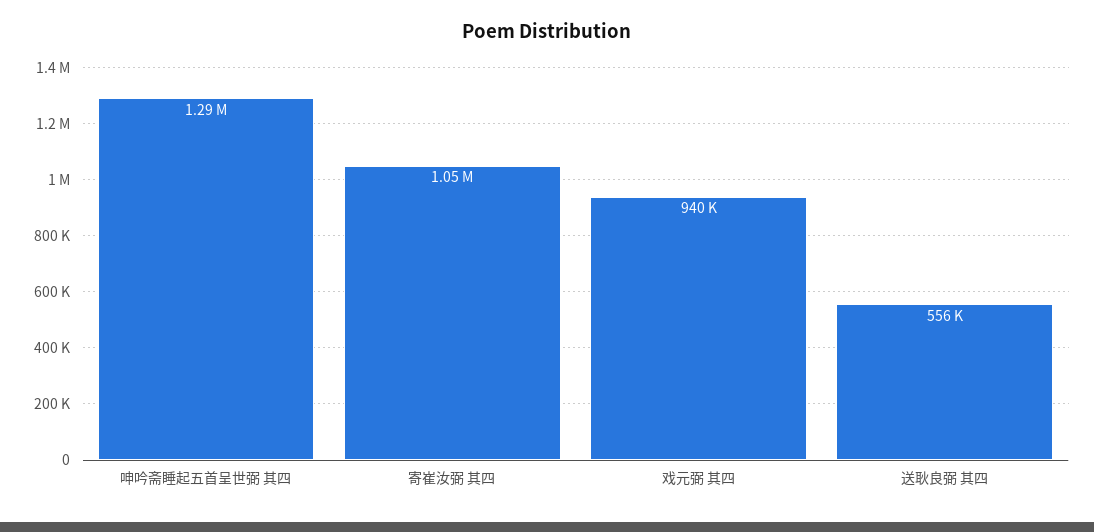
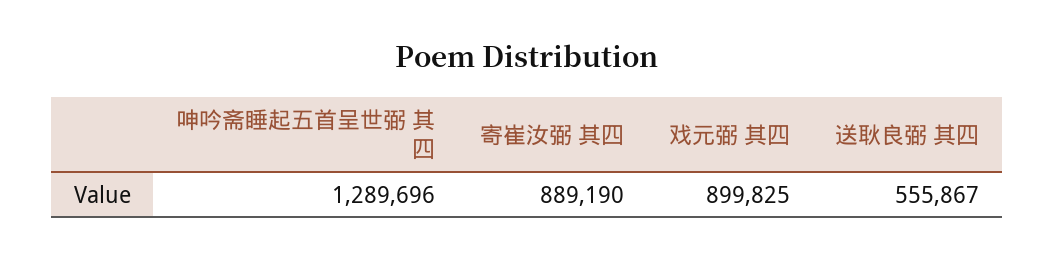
寄崔汝弼 其四: 1050000 -> 889190
戏元弼 其四: 940000 -> 899825

